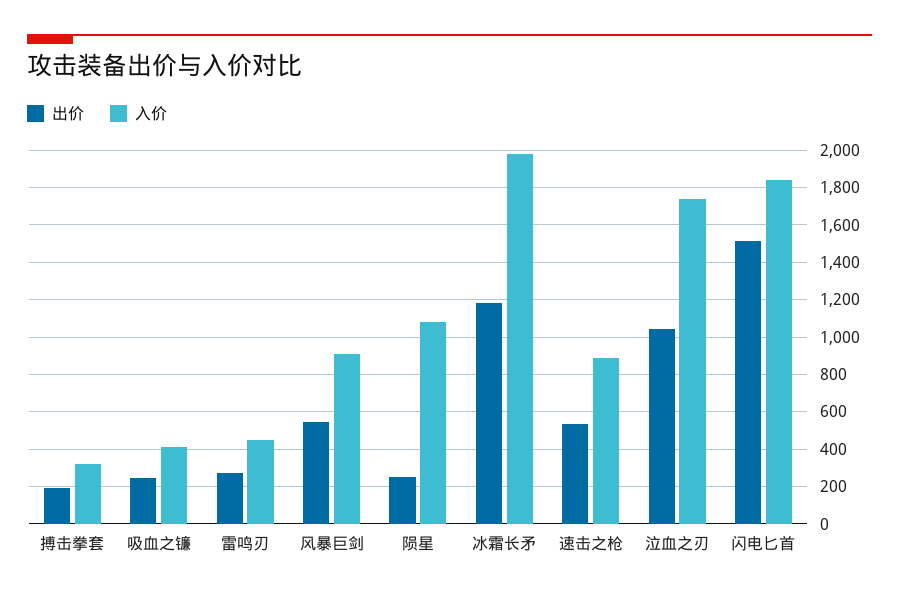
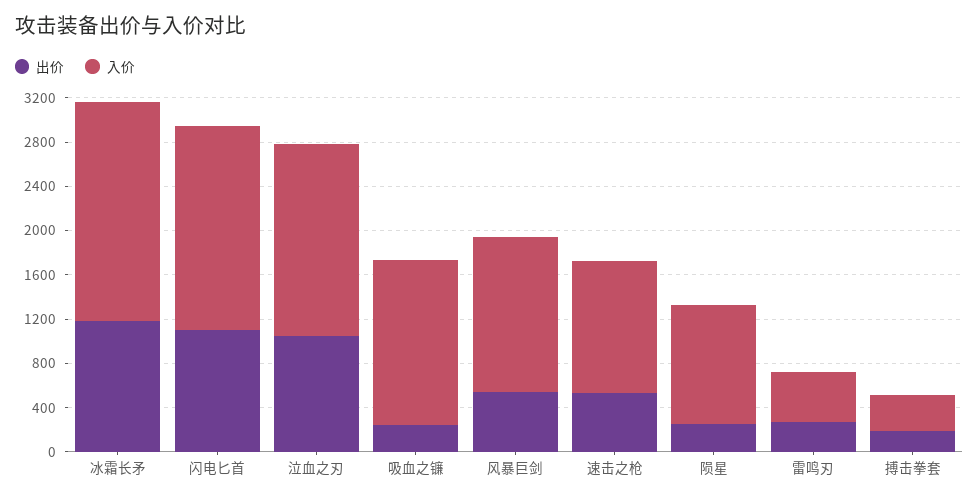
入价, 吸血之镰: 400 -> 1500
入价, 风暴巨剑: 900 -> 1400
入价, 速击之枪: 900 -> 1200
出价, 闪电匕首: 1500 -> 1100

